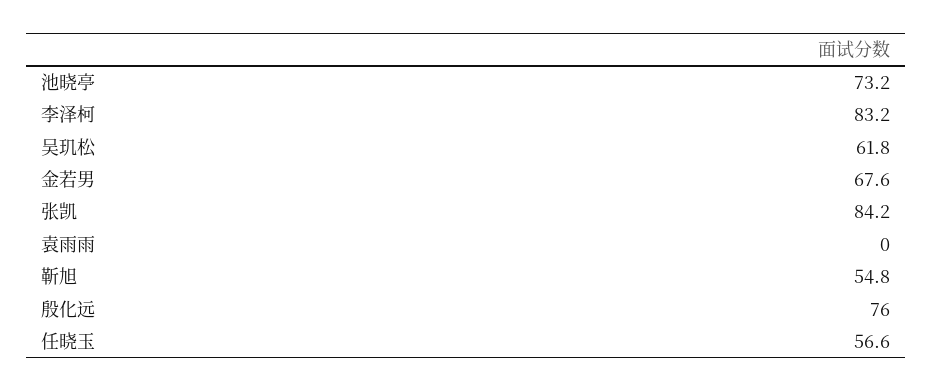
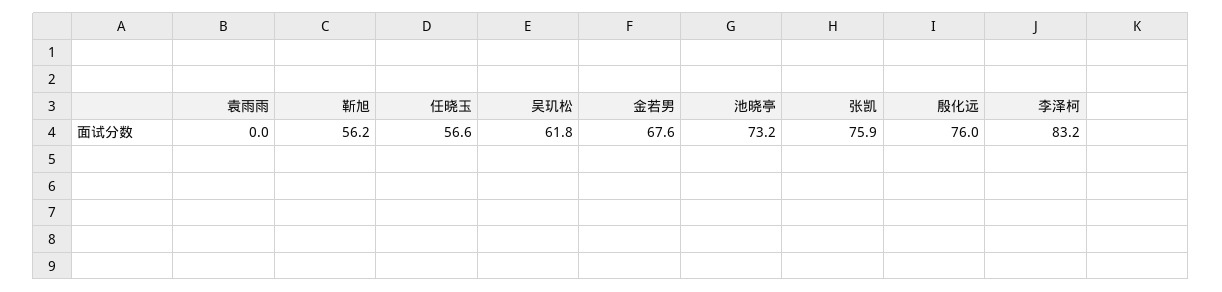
张凯: 84.2 -> 75.9
靳旭: 54.8 -> 56.2

